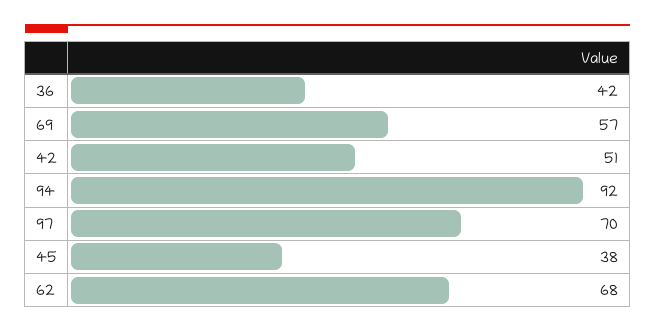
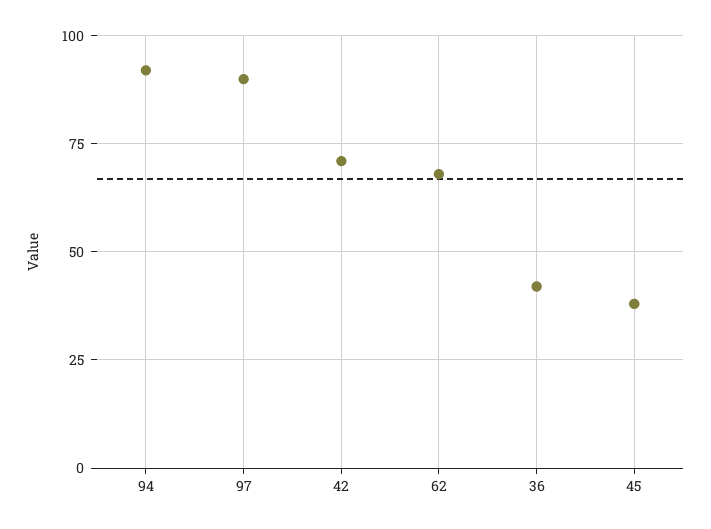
69: 57 -> none
42: 51 -> 70
97: 70 -> 90

